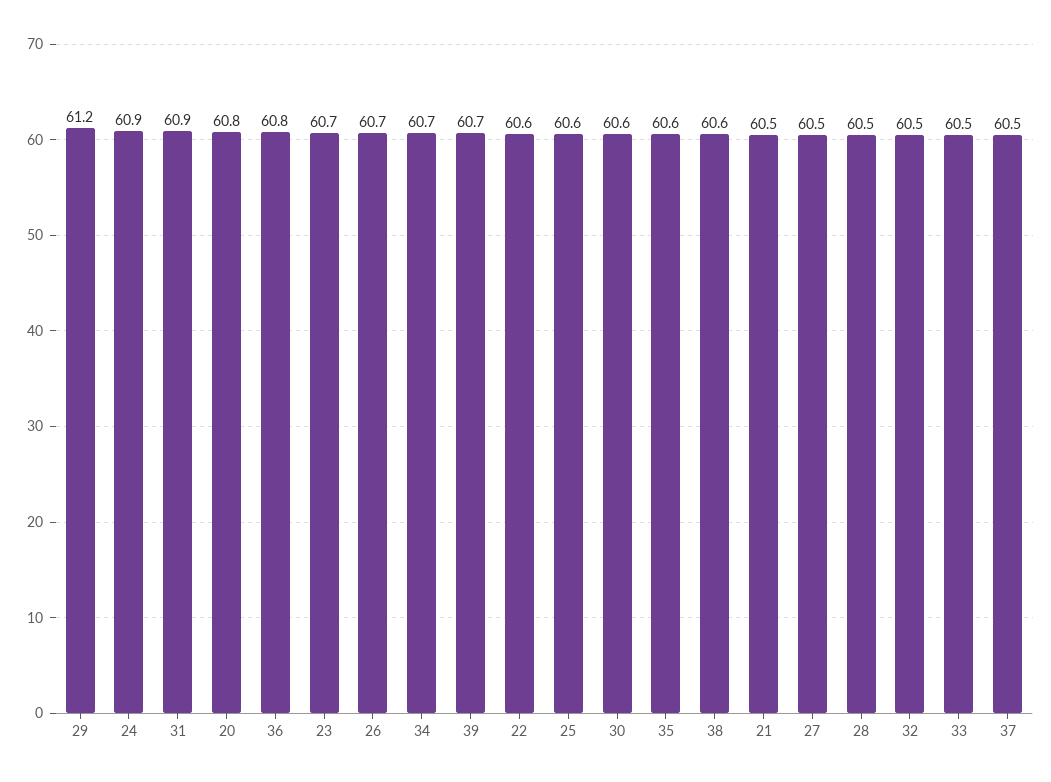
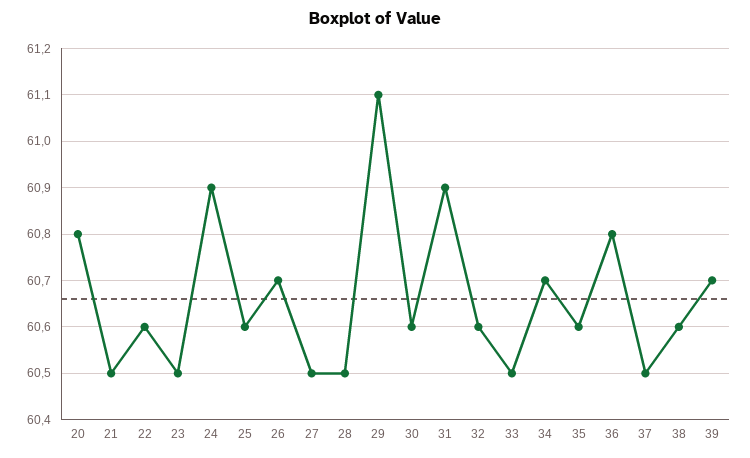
29: 61.2 -> 61.1
23: 60.7 -> 60.5
32: 60.5 -> 60.6

